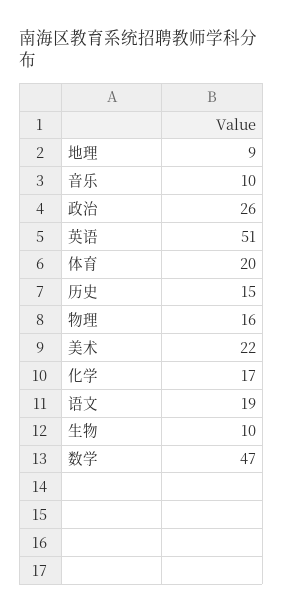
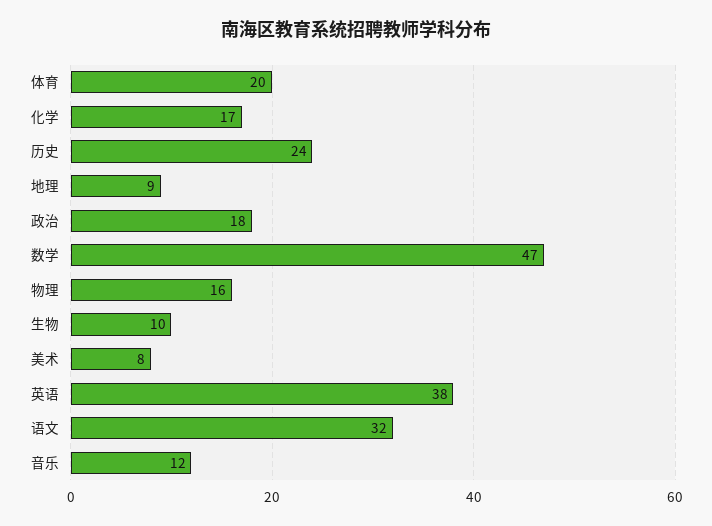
音乐: 10 -> 12
政治: 26 -> 18
英语: 51 -> 38
历史: 15 -> 24
美术: 22 -> 8
语文: 19 -> 32

